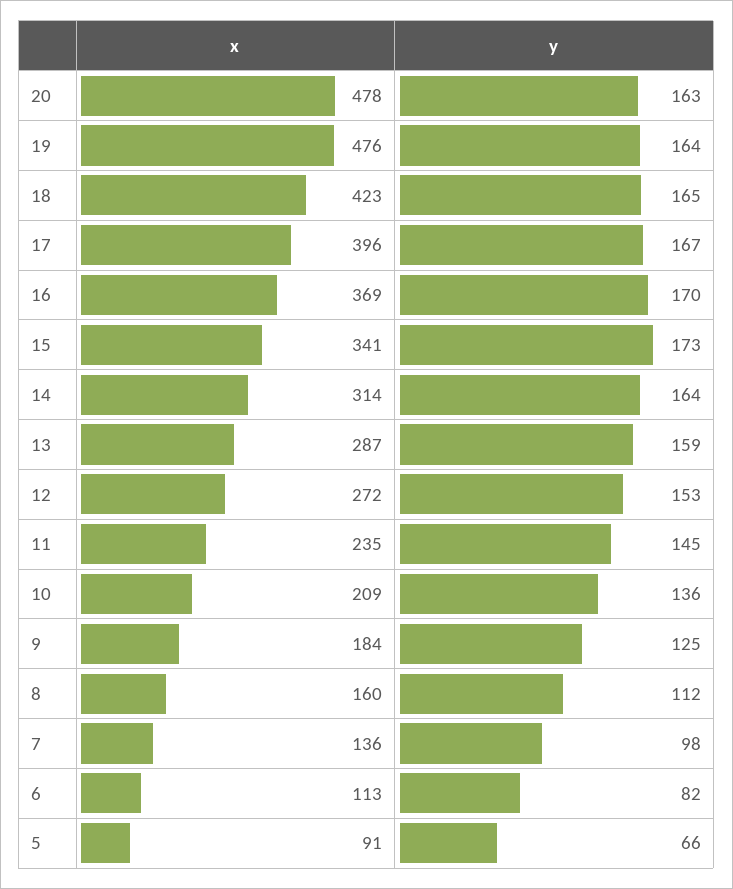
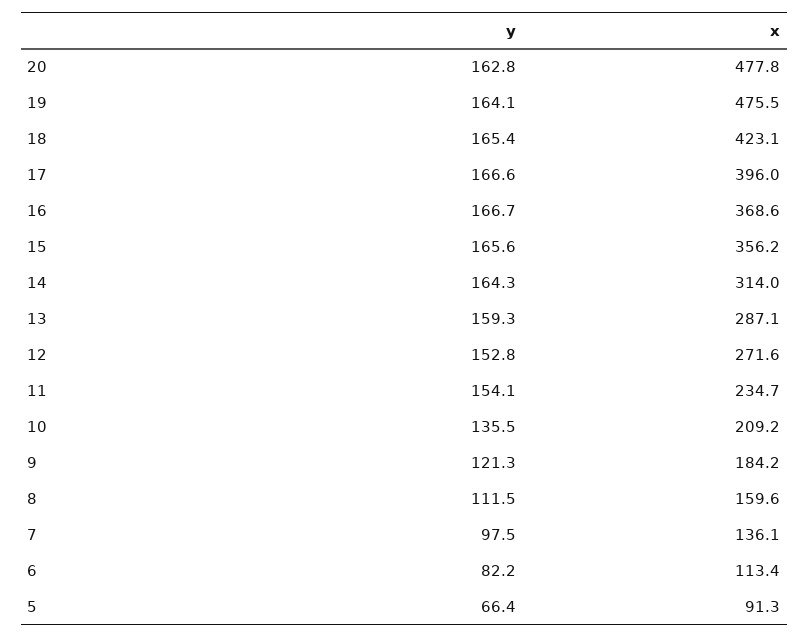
y, 16: 170 -> 166.7
x, 15: 341 -> 356.2
y, 15: 173 -> 165.6
y, 11: 145 -> 154.1
y, 9: 125 -> 121.3

